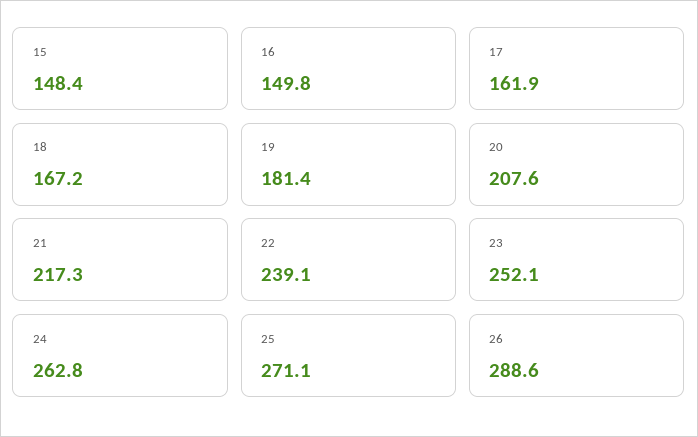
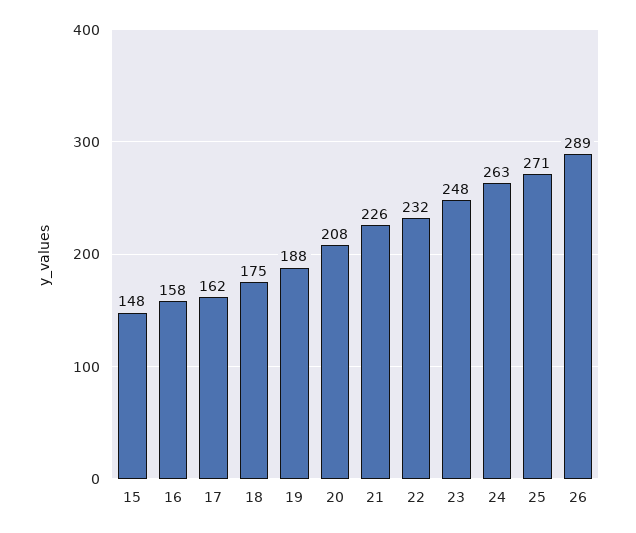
16: 149.8 -> 158
18: 167.2 -> 175
19: 181.4 -> 188
21: 217.3 -> 226
22: 239.1 -> 232
23: 252.1 -> 248

